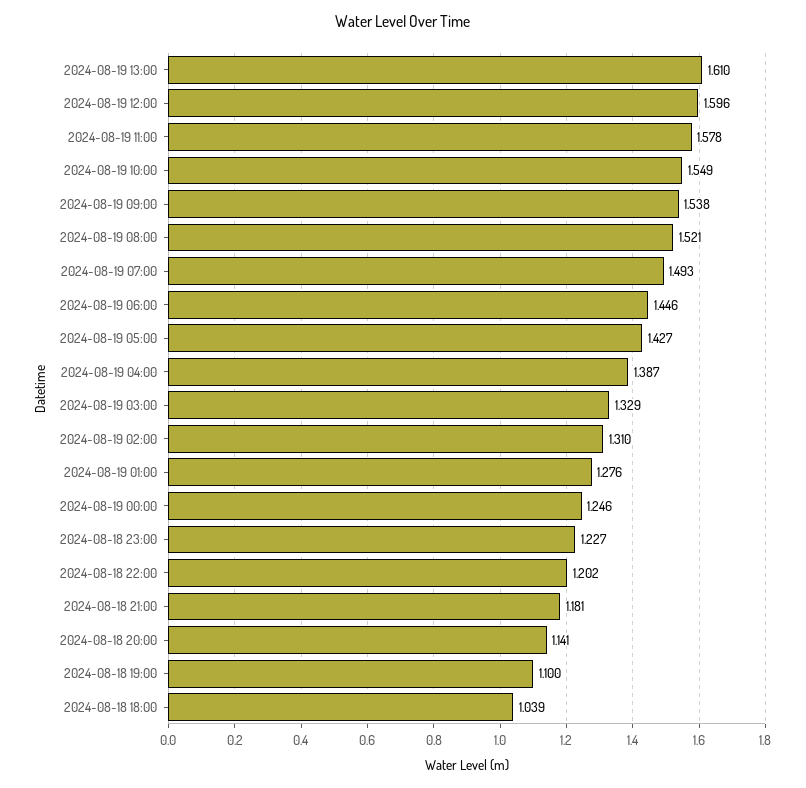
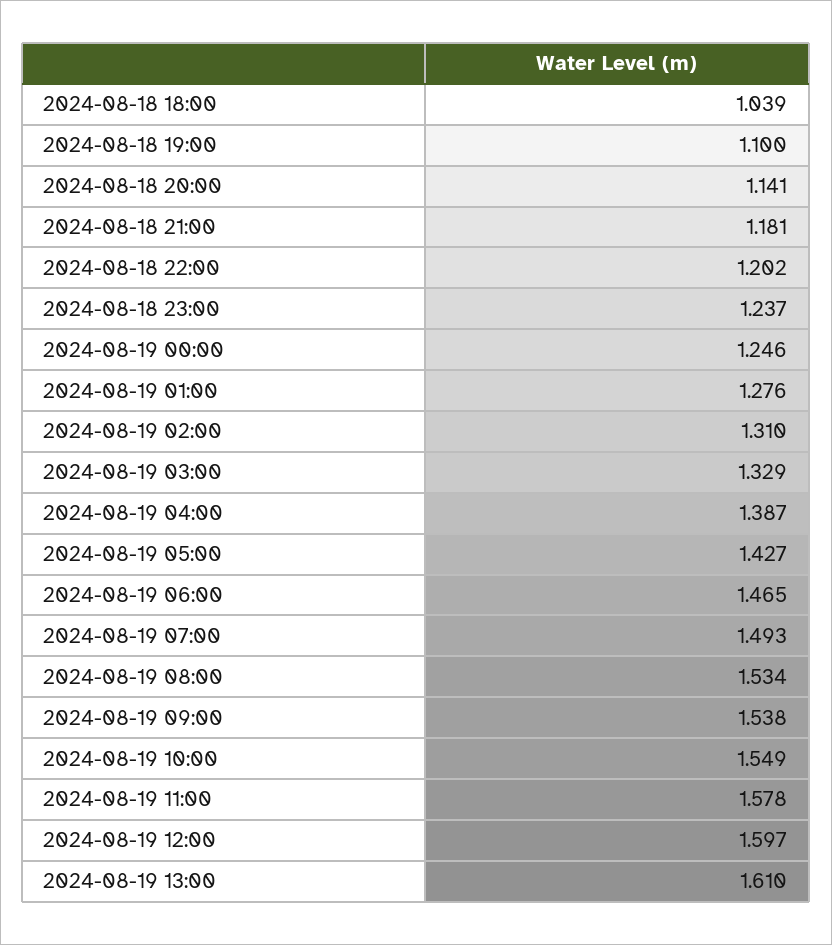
2024-08-19 12:00: 1.596 -> 1.597
2024-08-19 08:00: 1.521 -> 1.534
2024-08-19 06:00: 1.446 -> 1.465
2024-08-18 23:00: 1.227 -> 1.237

